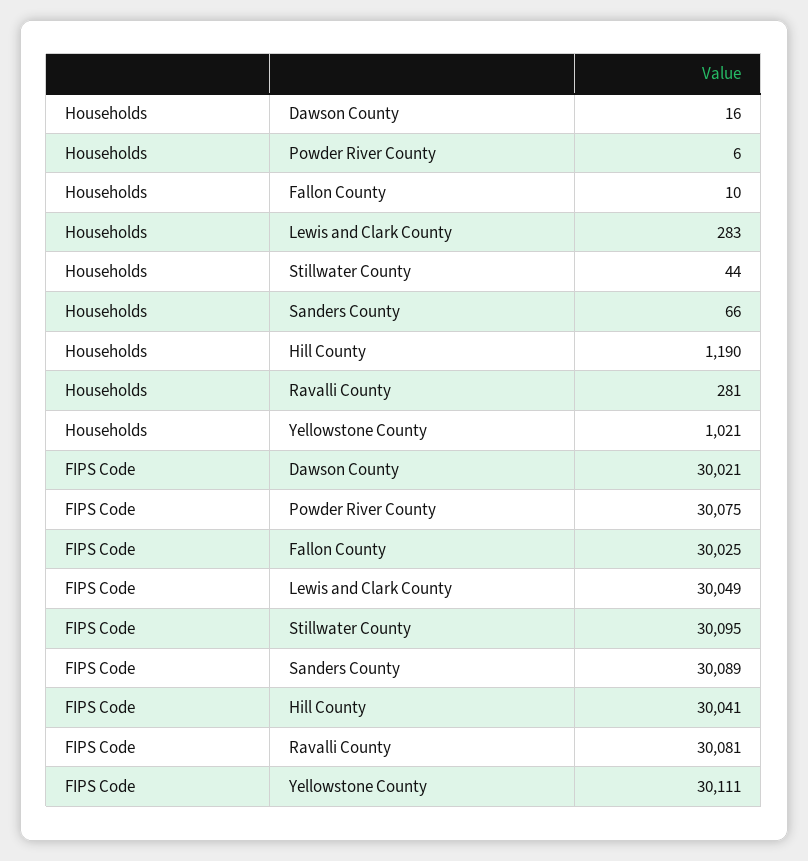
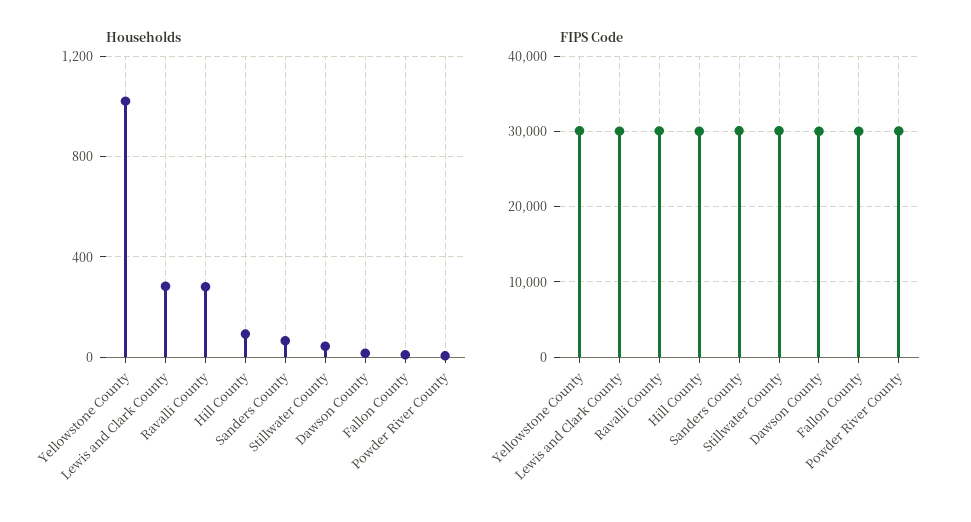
Households, Hill County: 1190 -> 100

